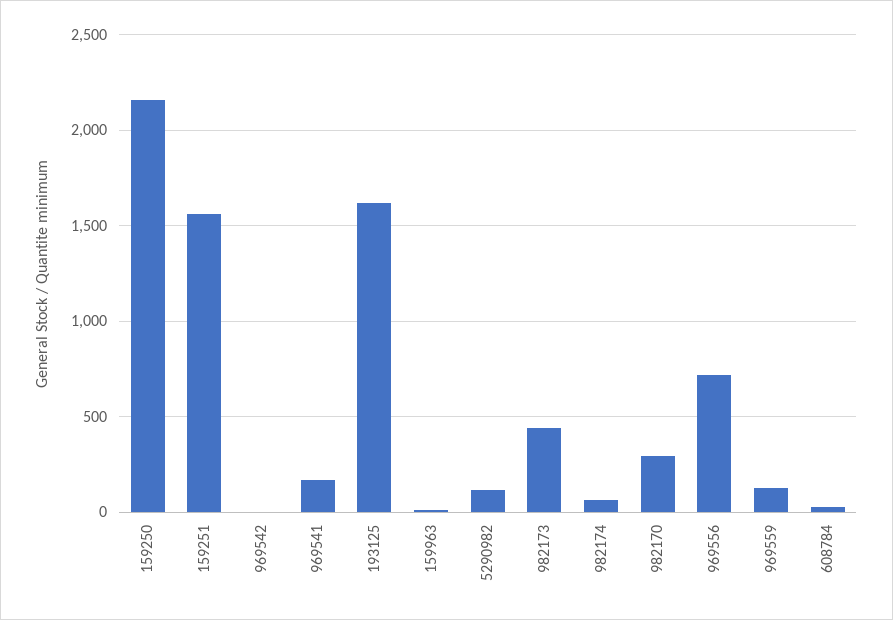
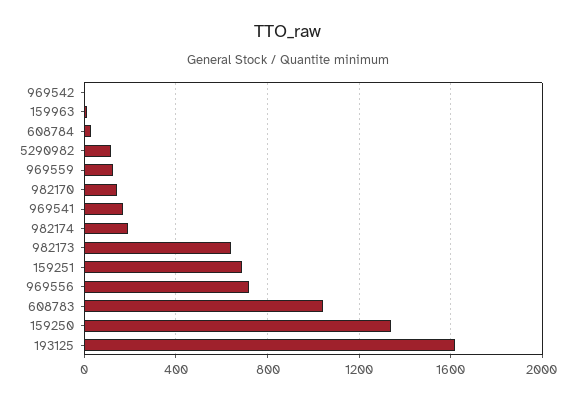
159250: 2150 -> 1350
159251: 1550 -> 700
982173: 450 -> 650
982174: 50 -> 200
982170: 300 -> 150
608783: none -> 1050

